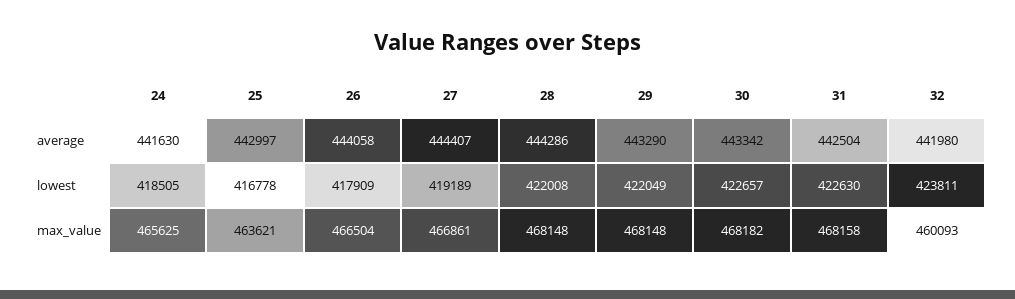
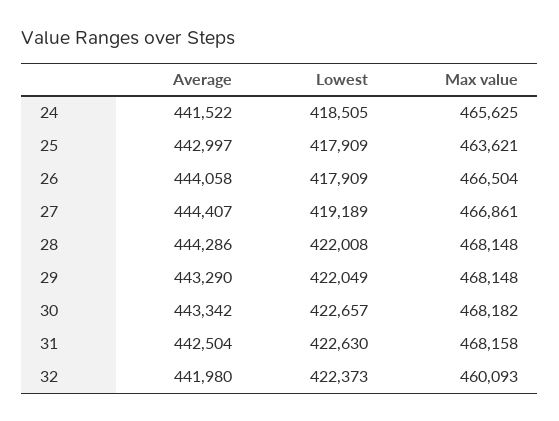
24, average: 441630 -> 441522
25, lowest: 416778 -> 417909
32, lowest: 423811 -> 422373

